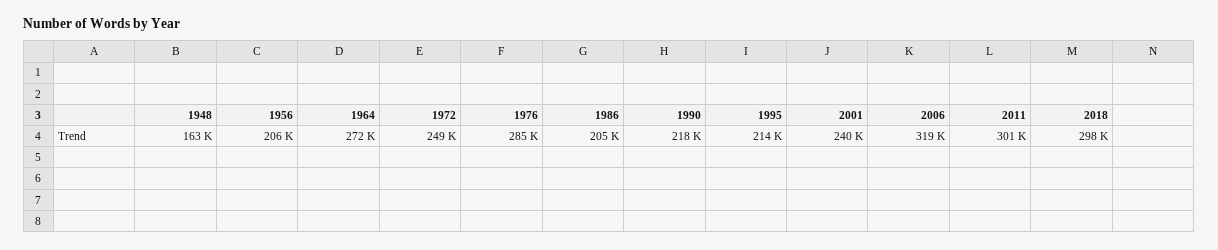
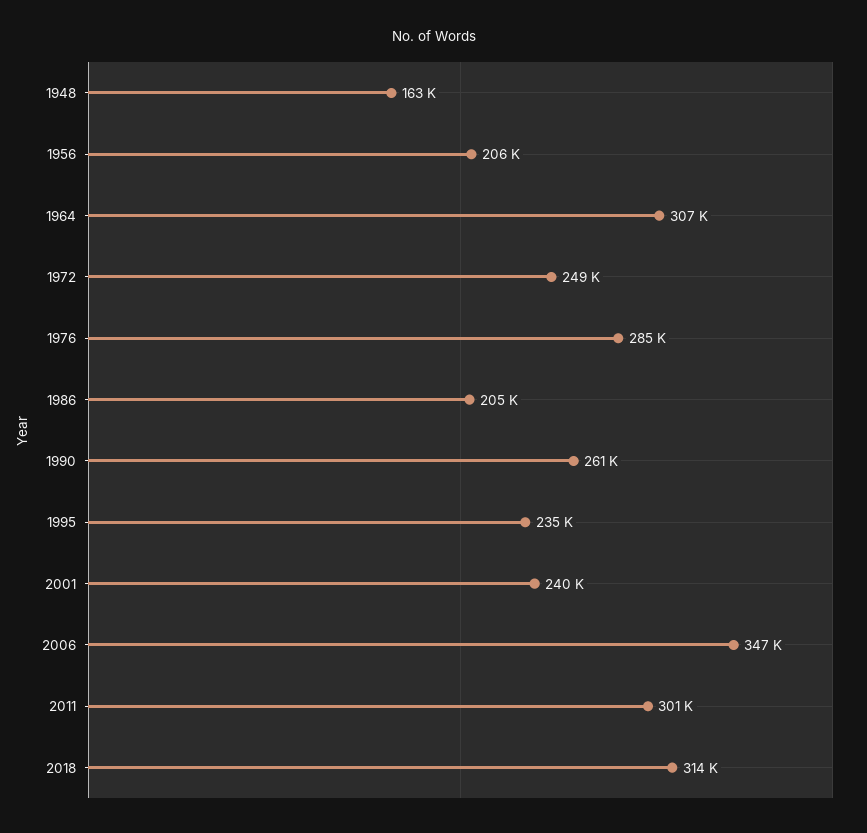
1964: 272000 -> 307000
1990: 218000 -> 261000
1995: 214000 -> 235000
2006: 319000 -> 347000
2018: 298000 -> 314000

